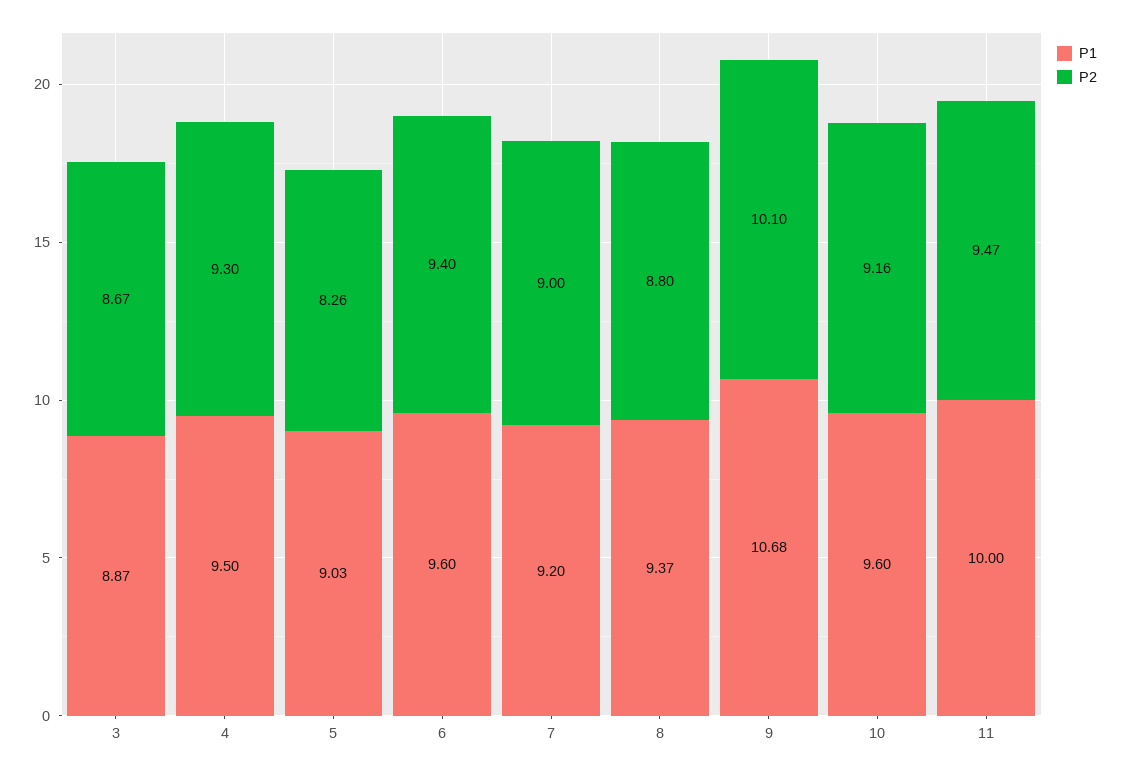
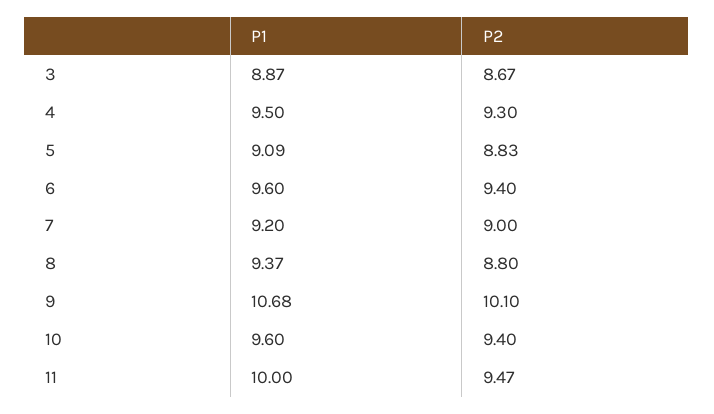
P1, 5: 9.03 -> 9.09
P2, 5: 8.26 -> 8.83
P2, 10: 9.16 -> 9.4

